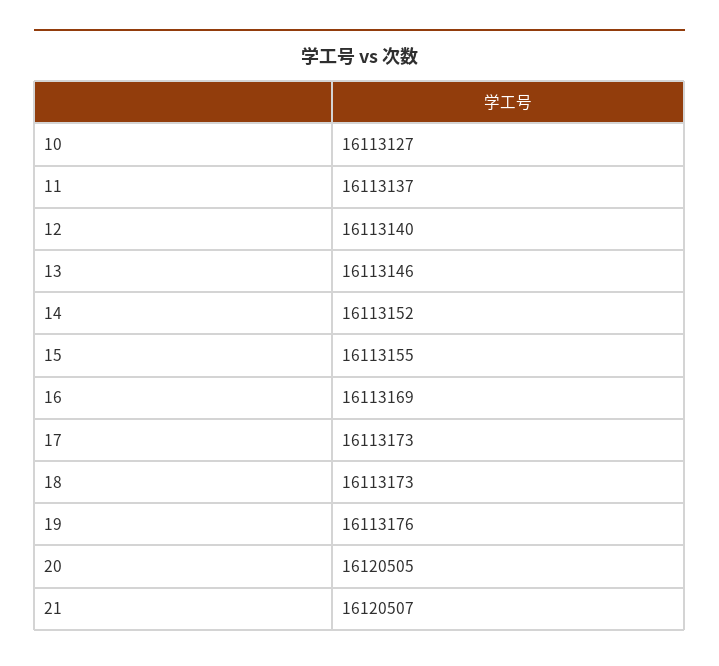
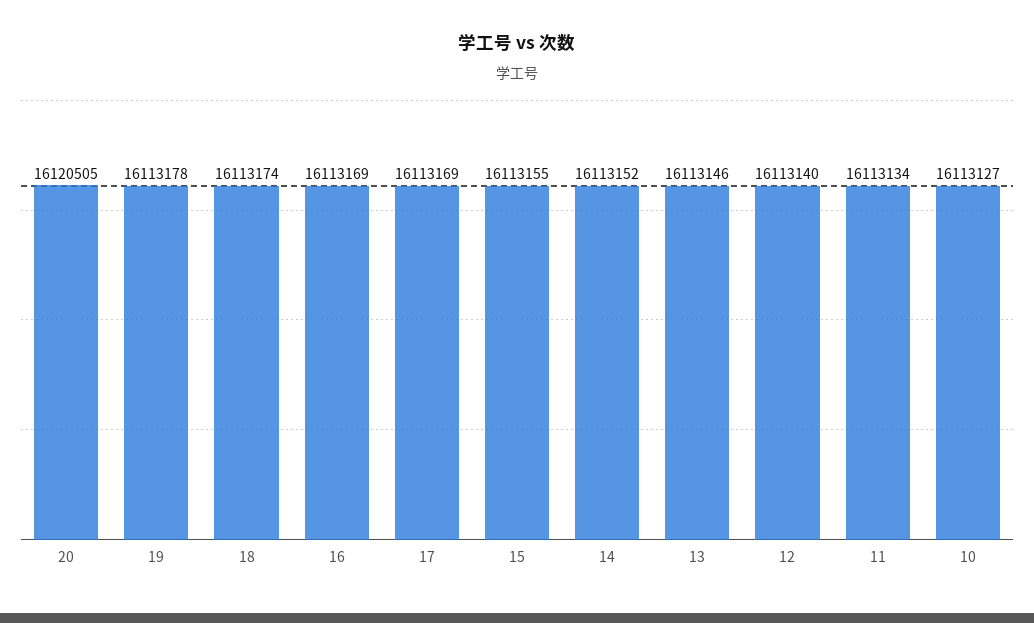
11: 16113137 -> 16113134
17: 16113173 -> 16113169
18: 16113173 -> 16113174
19: 16113176 -> 16113178
21: 16120507 -> none

